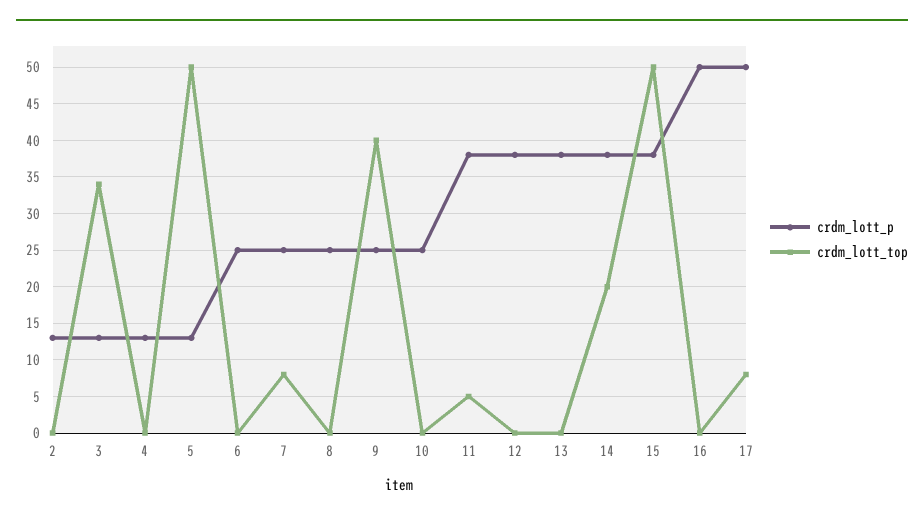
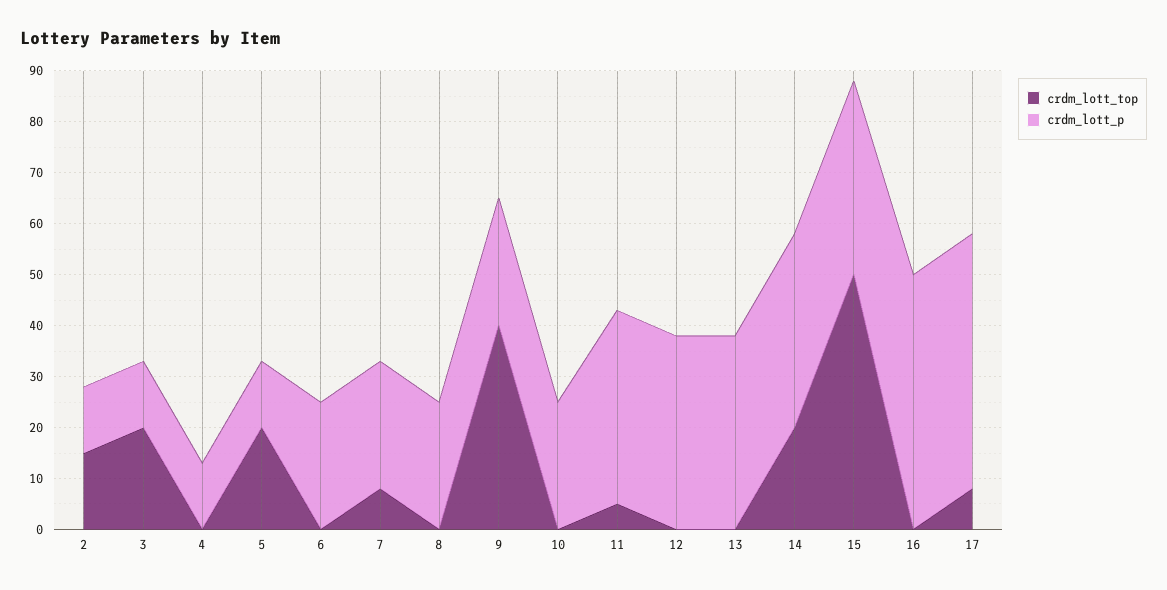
crdm_lott_top, 2: 0 -> 15
crdm_lott_top, 3: 34 -> 20
crdm_lott_top, 5: 50 -> 20

